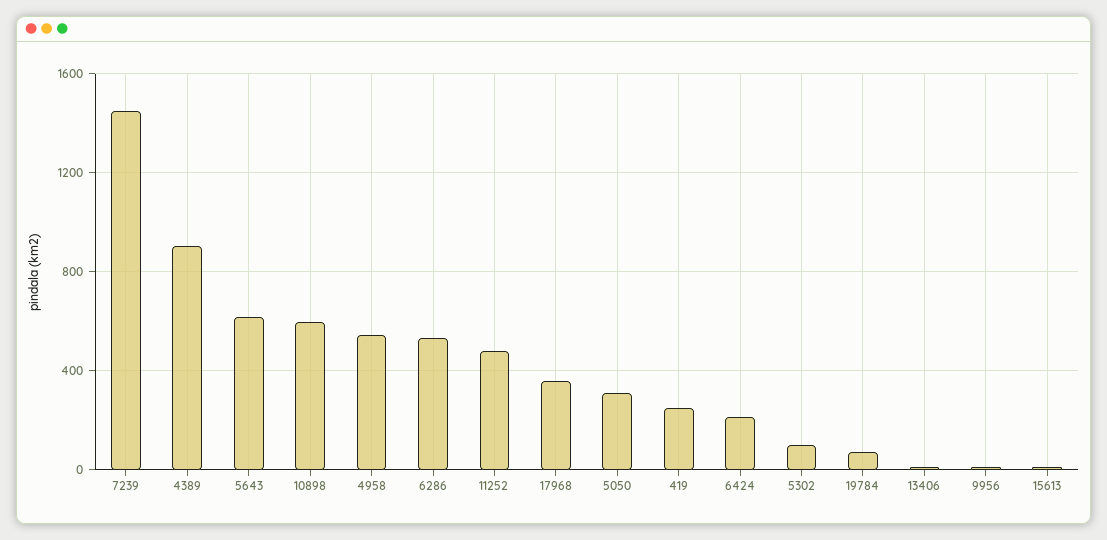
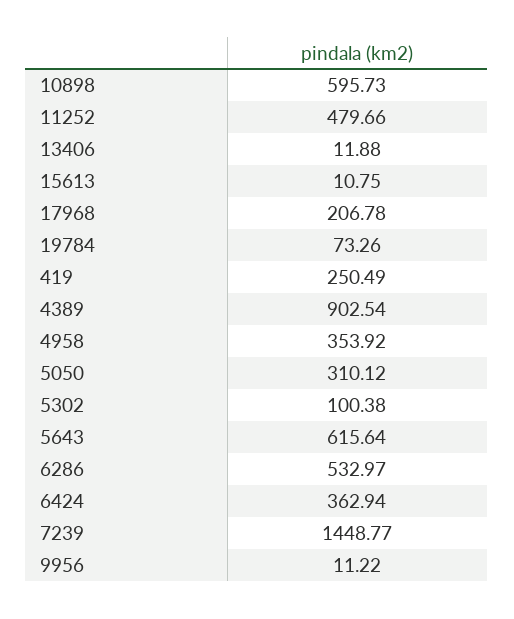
4958: 550 -> 353.92
17968: 350 -> 206.78
6424: 200 -> 362.94

